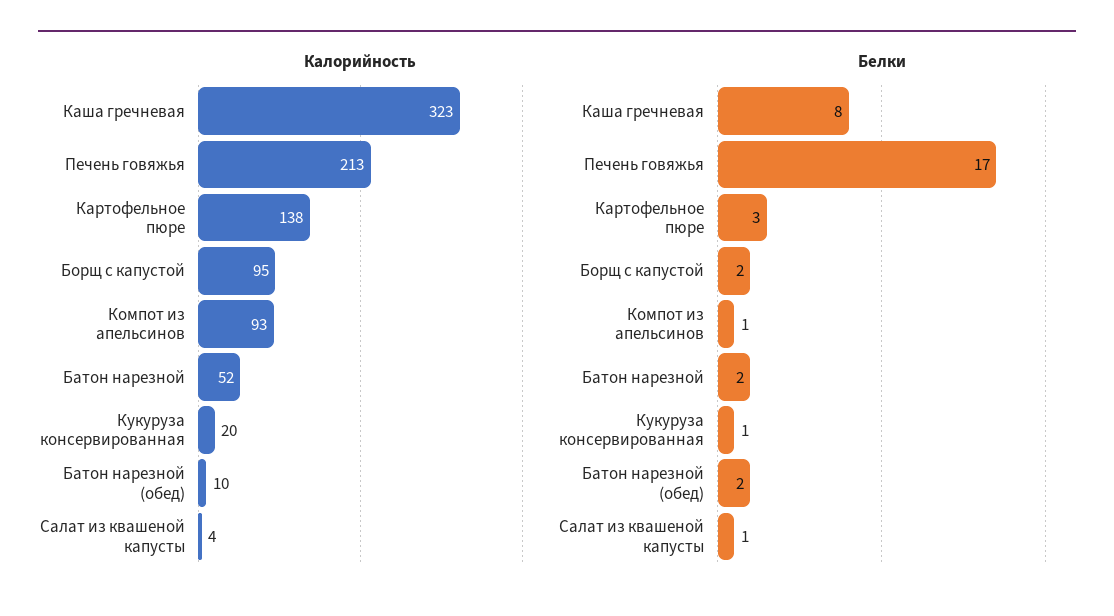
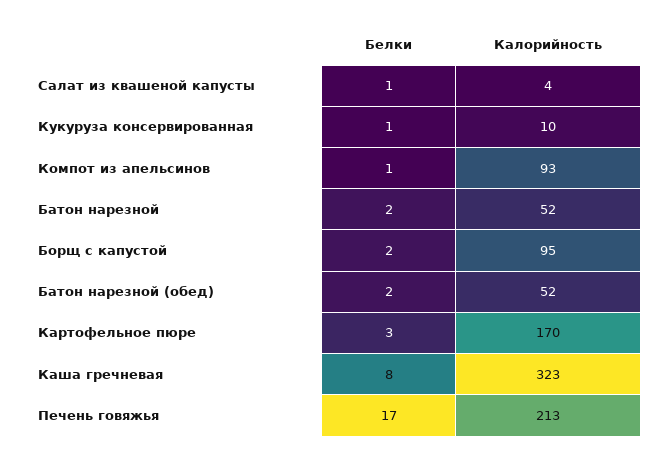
Калорийность, Картофельное пюре: 138 -> 170
Калорийность, Кукуруза консервированная: 20 -> 10
Калорийность, Батон нарезной (обед): 10 -> 52

